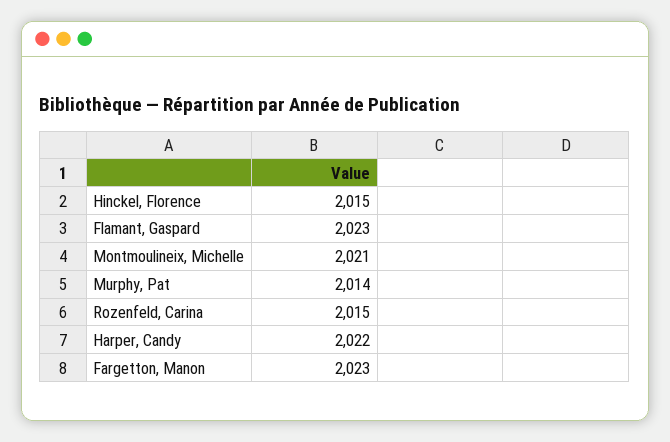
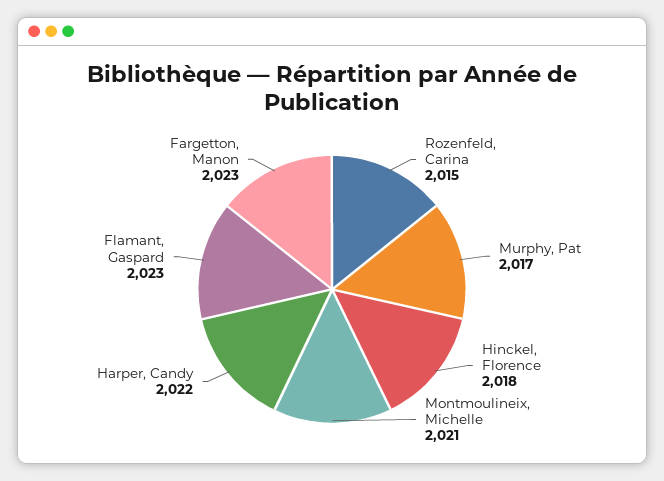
Hinckel, Florence: 2015 -> 2018
Murphy, Pat: 2014 -> 2017

